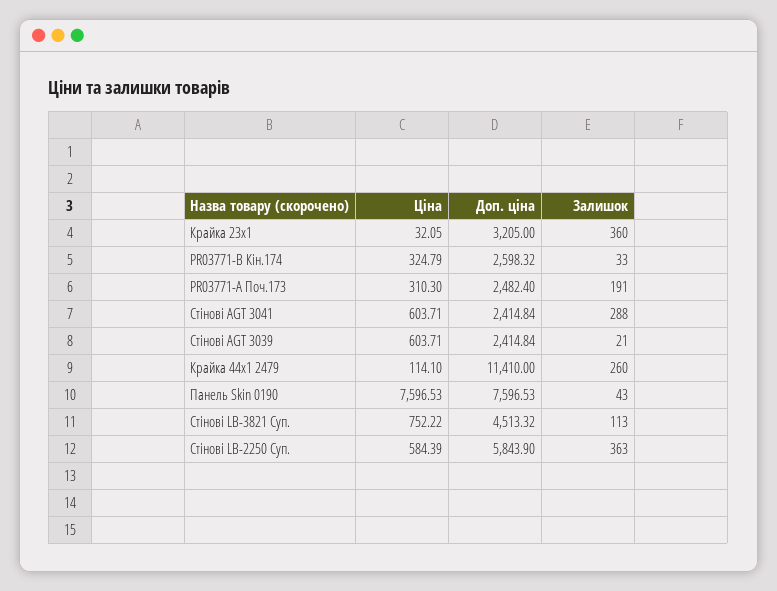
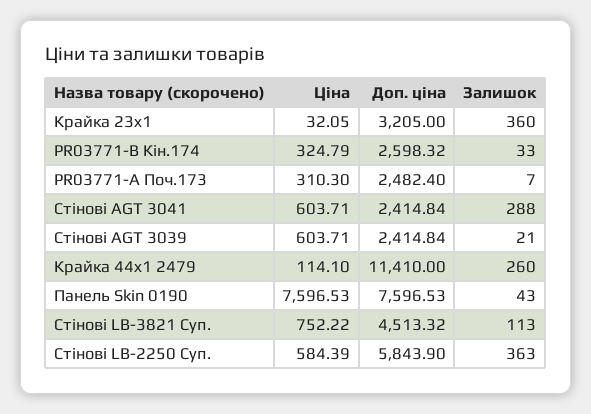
Залишок, PR03771-А Поч.173: 191 -> 7

